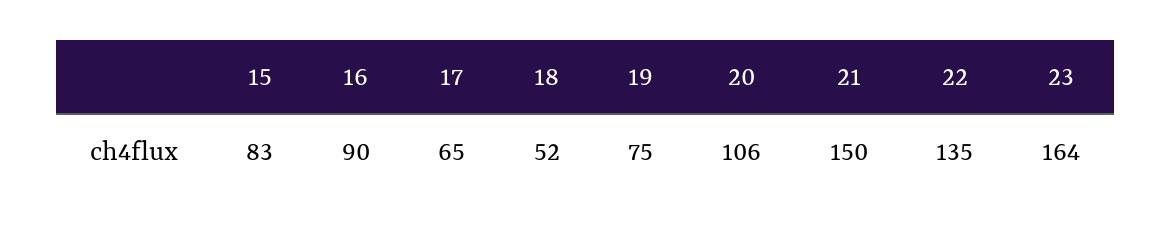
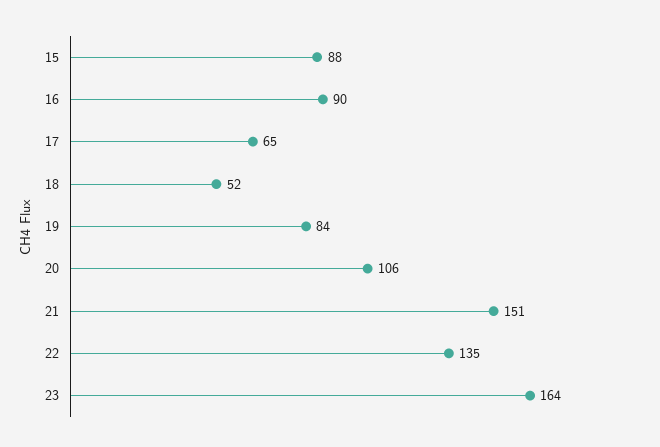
15: 83 -> 88
19: 75 -> 84
21: 150 -> 151

